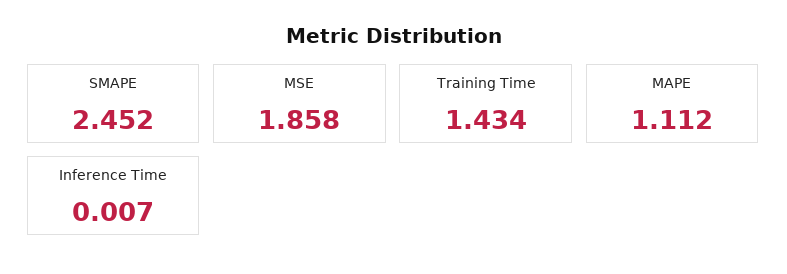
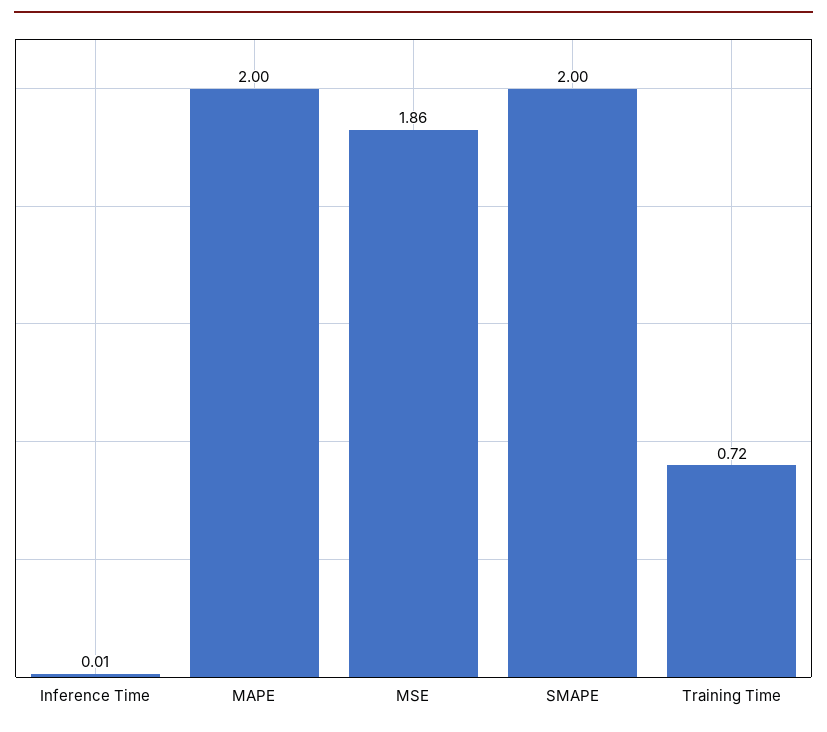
SMAPE: 2.452 -> 2
Training Time: 1.434 -> 0.72
MAPE: 1.112 -> 2

